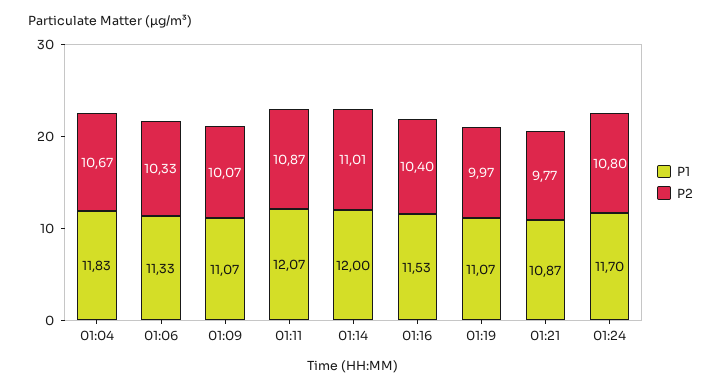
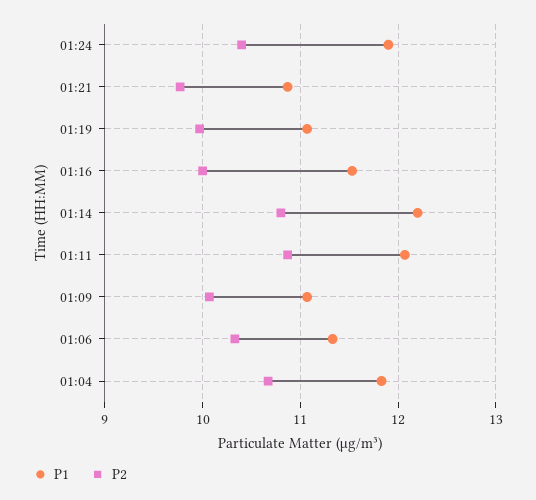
P1, 01:14: 12 -> 12.2
P2, 01:14: 11.01 -> 10.8
P2, 01:16: 10.4 -> 10
P1, 01:24: 11.7 -> 11.9
P2, 01:24: 10.8 -> 10.4

